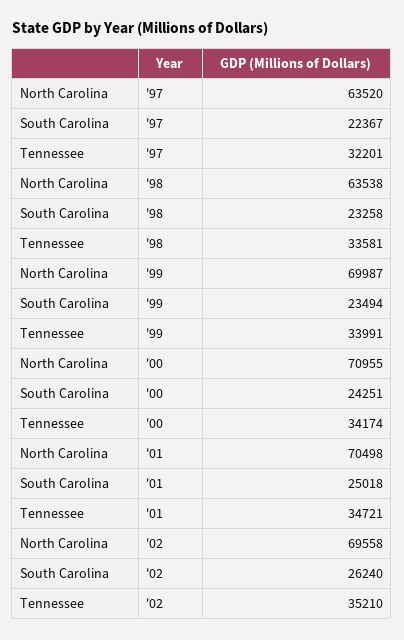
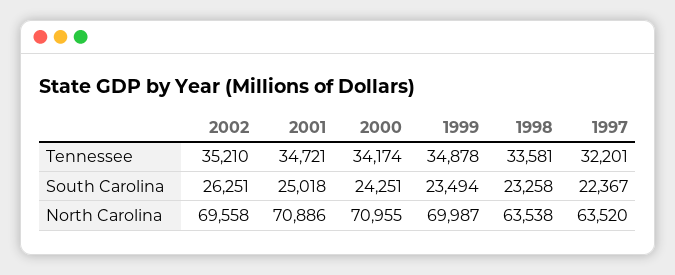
Tennessee, '99: 33991 -> 34878
North Carolina, '01: 70498 -> 70886
South Carolina, '02: 26240 -> 26251

